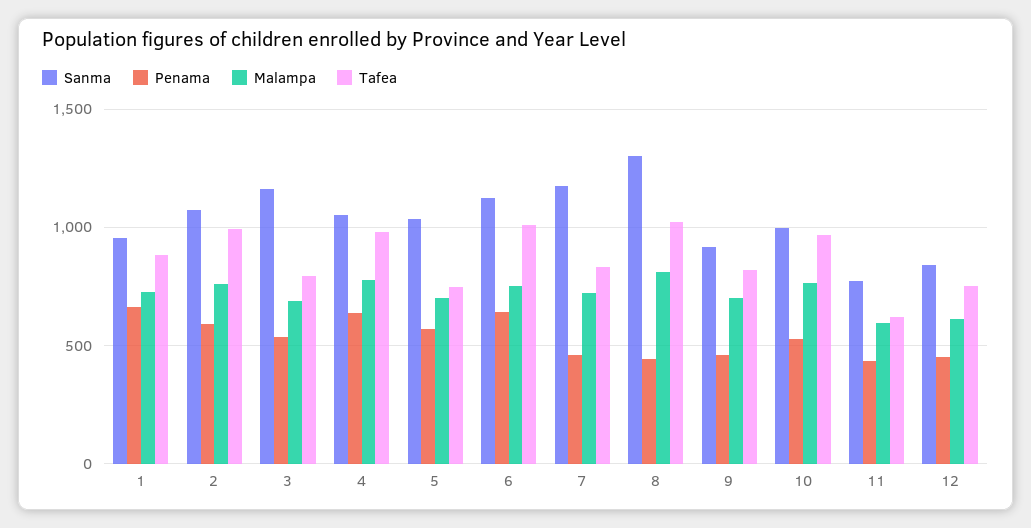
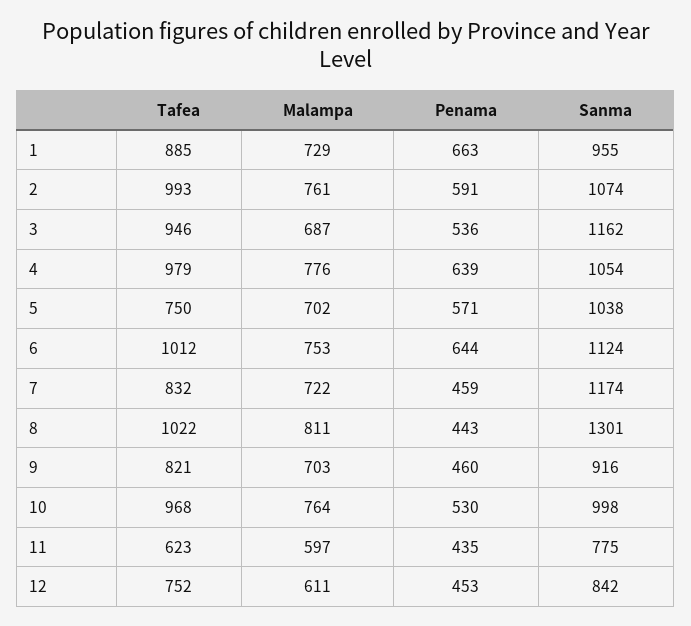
Tafea, 3: 800 -> 946

